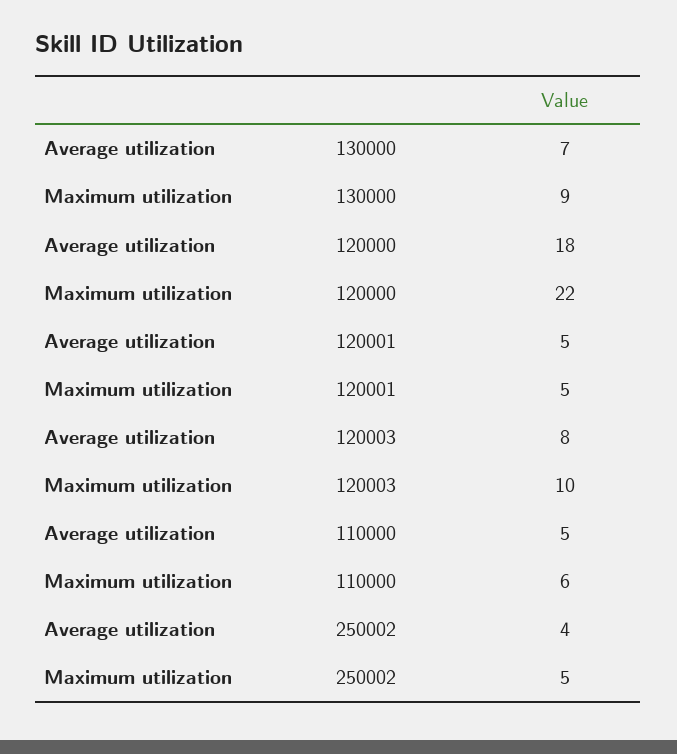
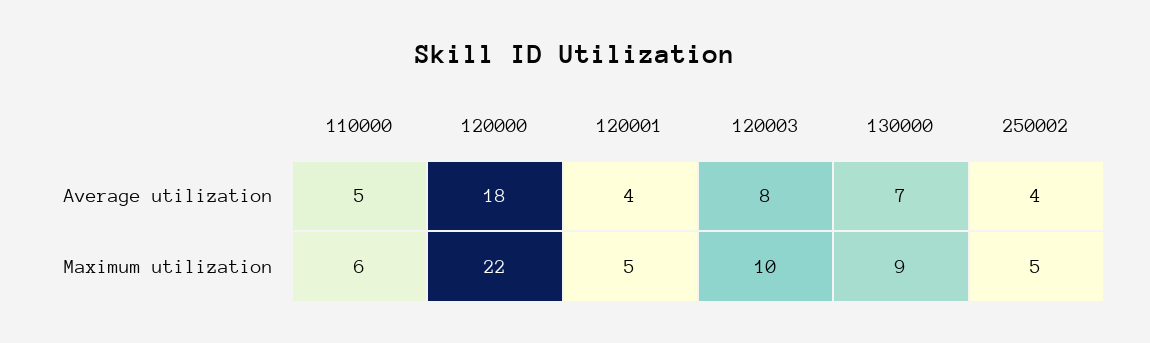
Average utilization, 120001: 5 -> 4

